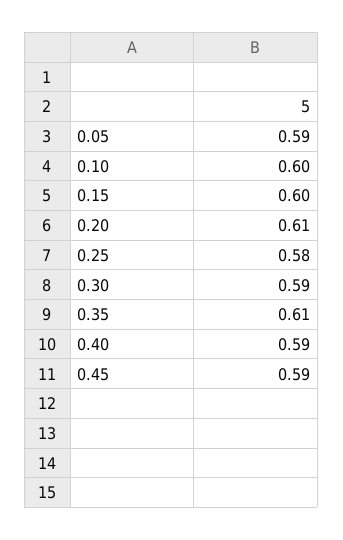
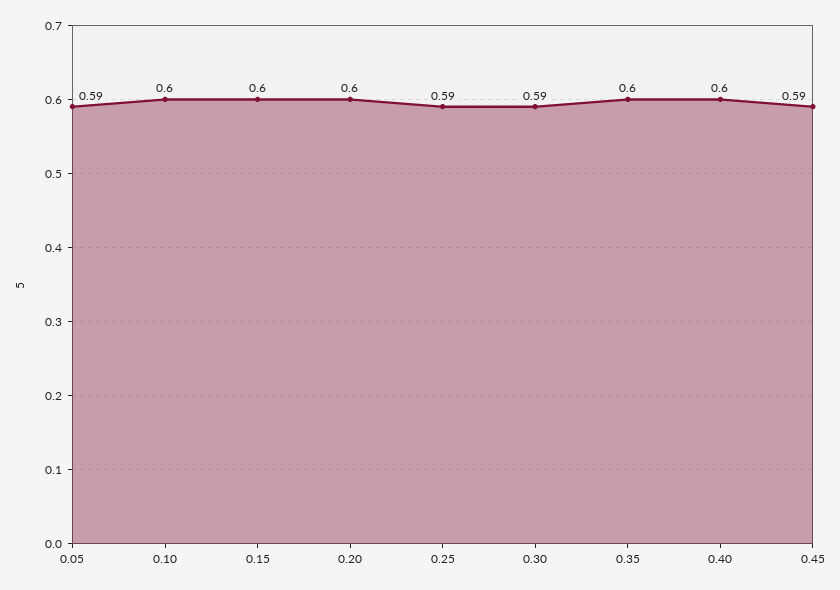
0.20: 0.61 -> 0.6
0.25: 0.58 -> 0.59
0.35: 0.61 -> 0.6
0.40: 0.59 -> 0.6

